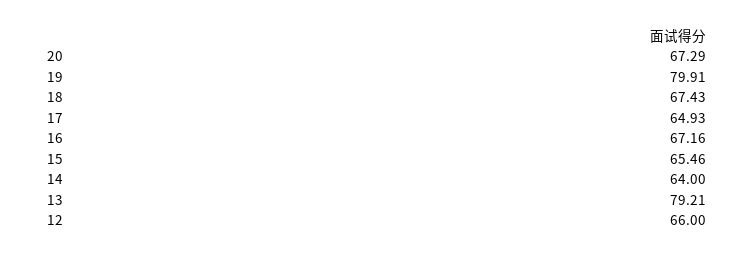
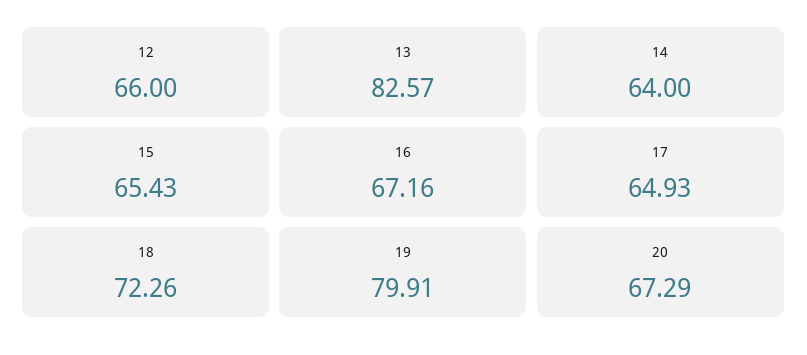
18: 67.43 -> 72.26
15: 65.46 -> 65.43
13: 79.21 -> 82.57

